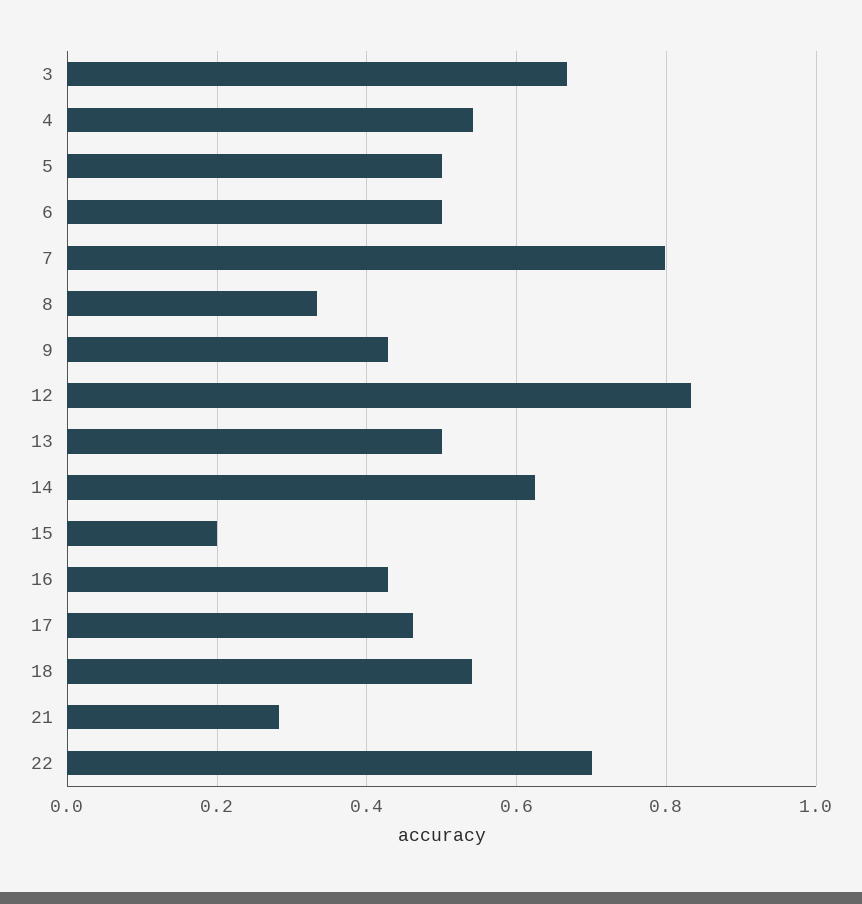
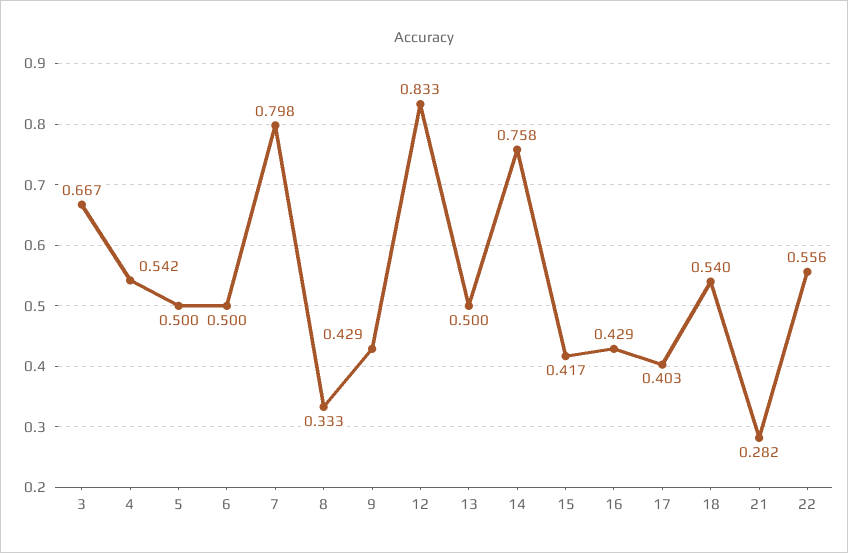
14: 0.62 -> 0.758
15: 0.2 -> 0.417
17: 0.46 -> 0.403
22: 0.7 -> 0.556

